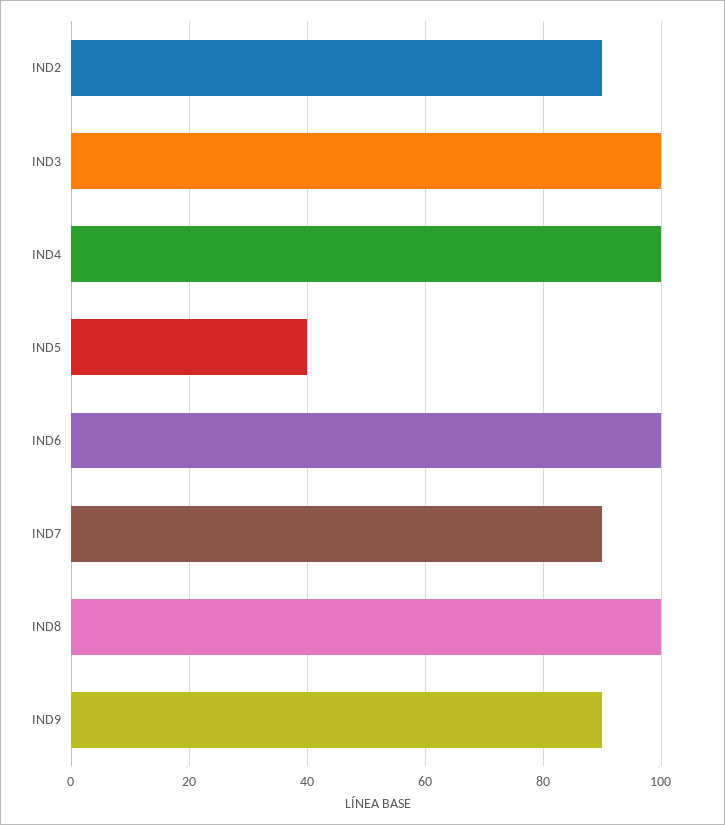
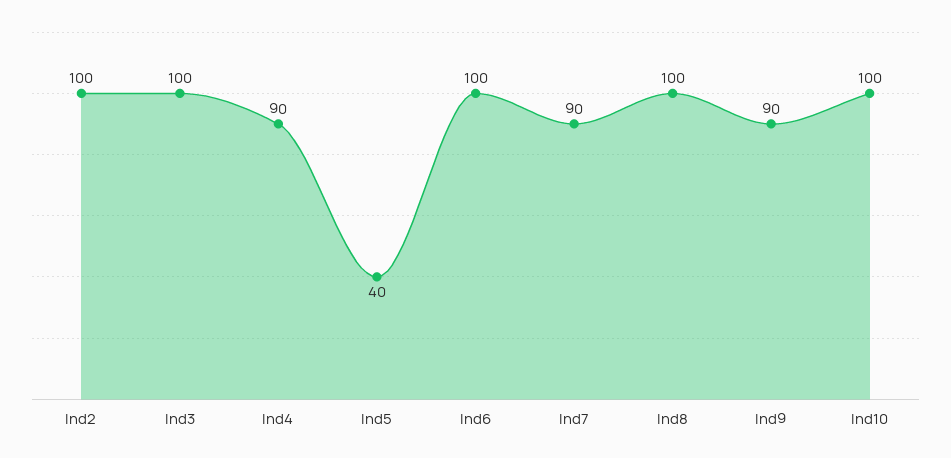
IND2: 90 -> 100
IND4: 100 -> 90
Ind10: none -> 100

